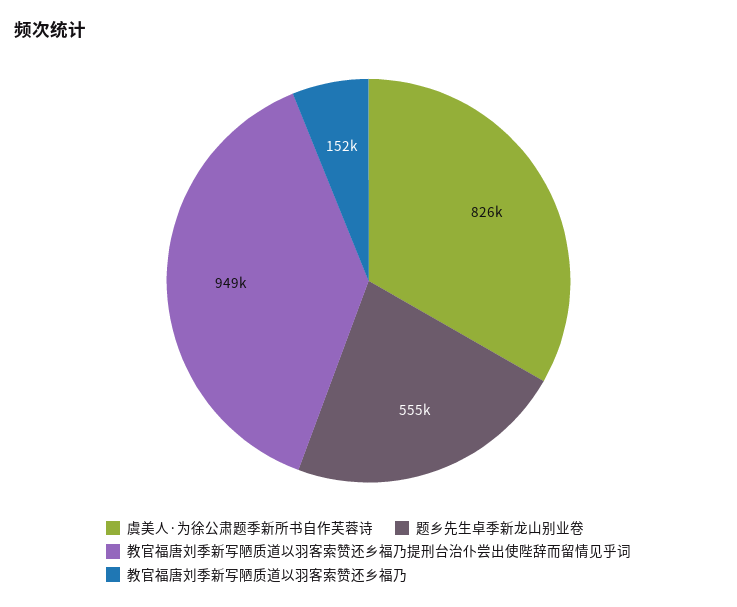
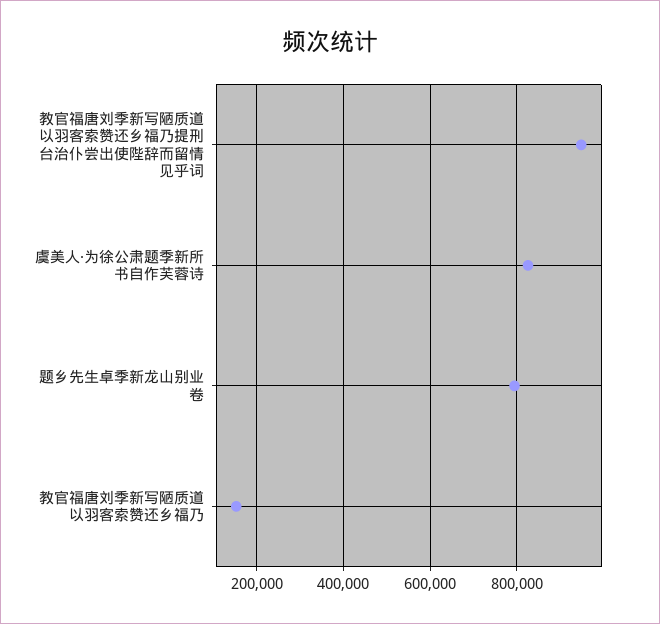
题乡先生卓季新龙山别业卷: 555000 -> 800000

